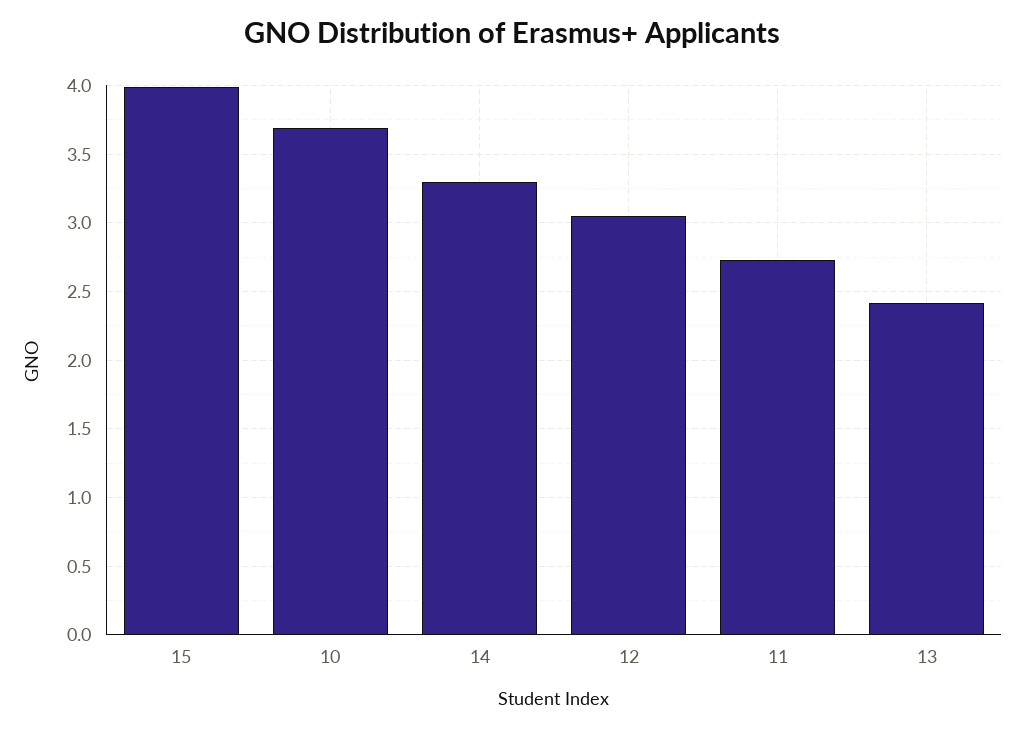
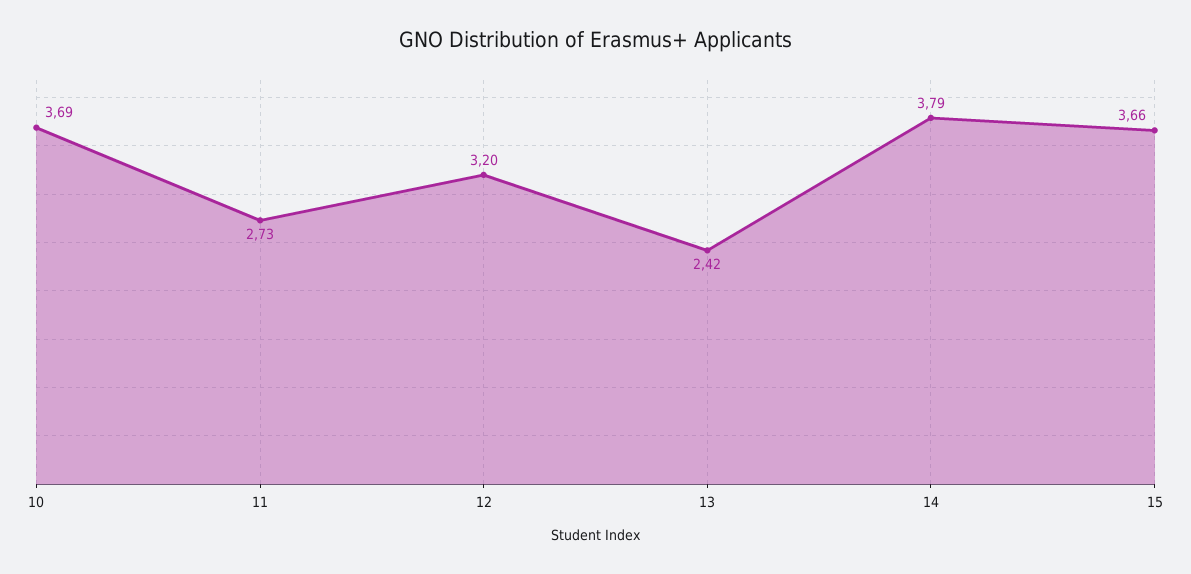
15: 4 -> 3.66
14: 3.3 -> 3.79
12: 3.05 -> 3.2

